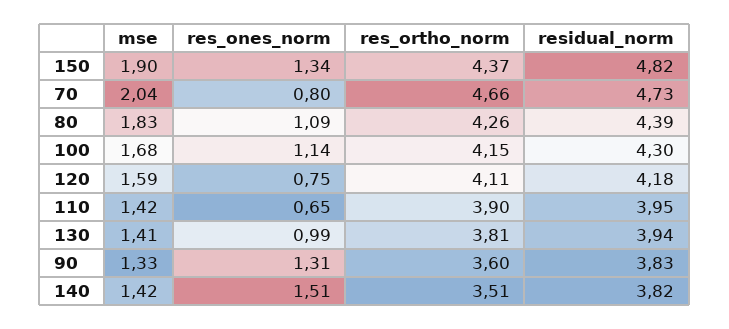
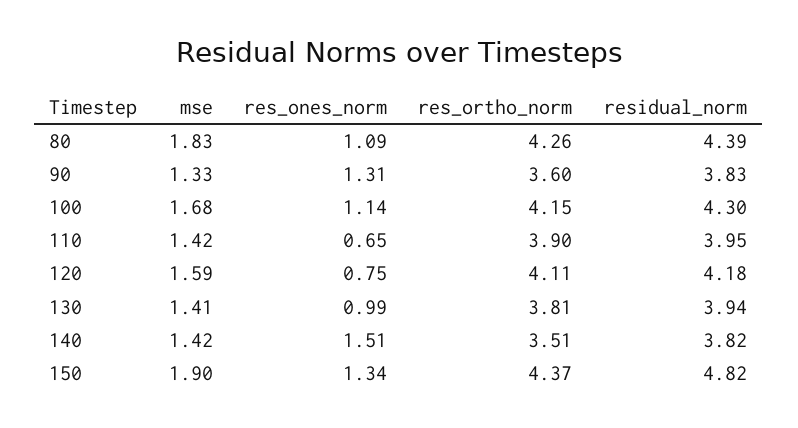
mse, 70: 2.04 -> none
res_ones_norm, 70: 0.8 -> none
res_ortho_norm, 70: 4.66 -> none
residual_norm, 70: 4.73 -> none

